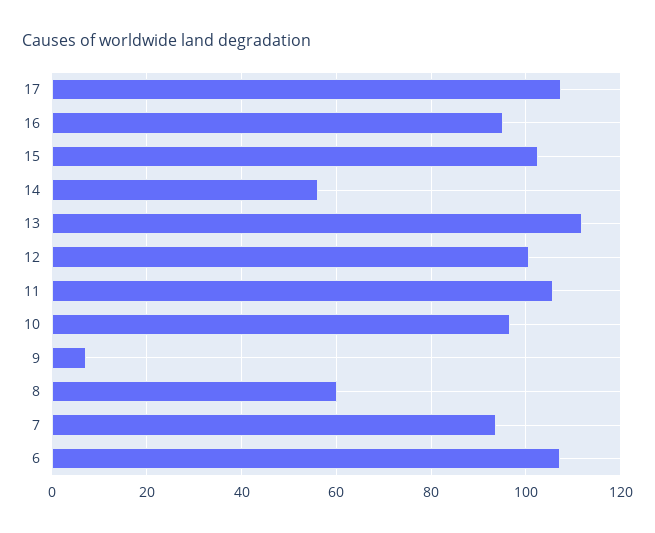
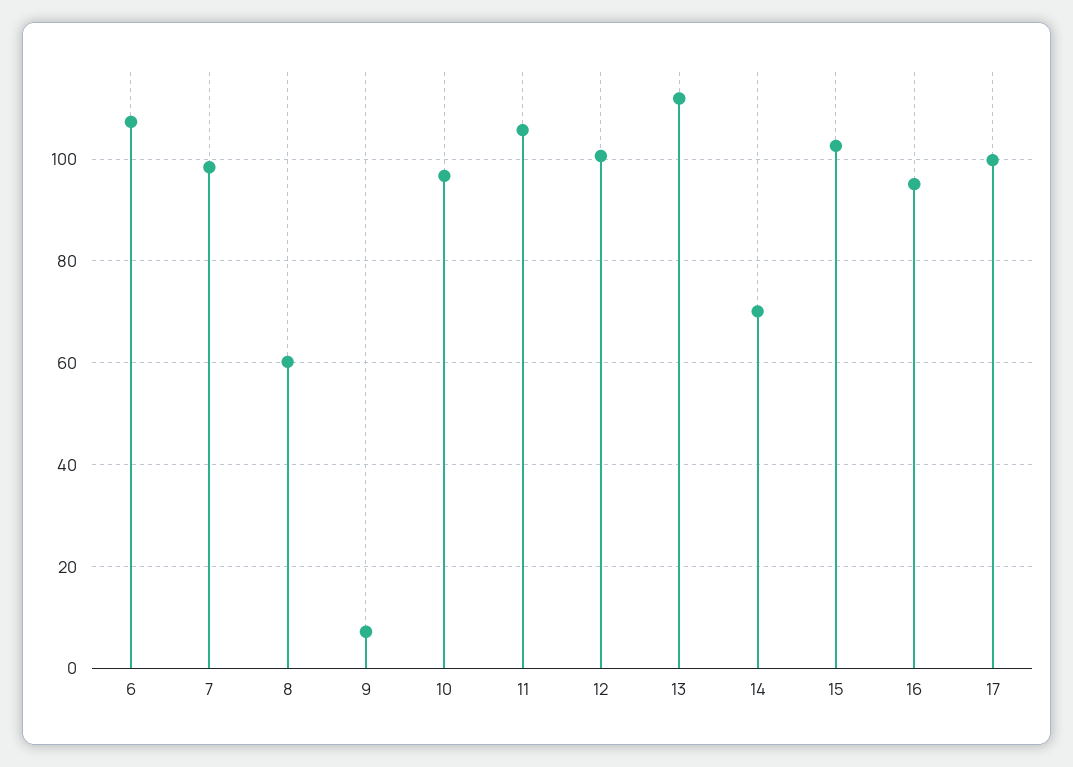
17: 108 -> 100
14: 56 -> 70
7: 94 -> 98

